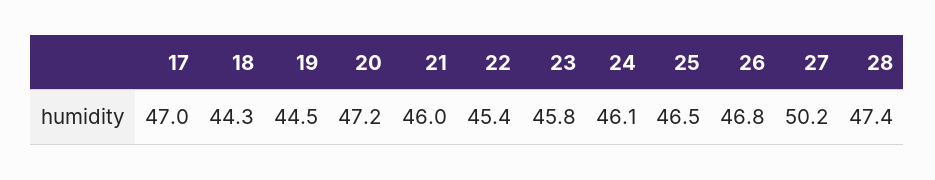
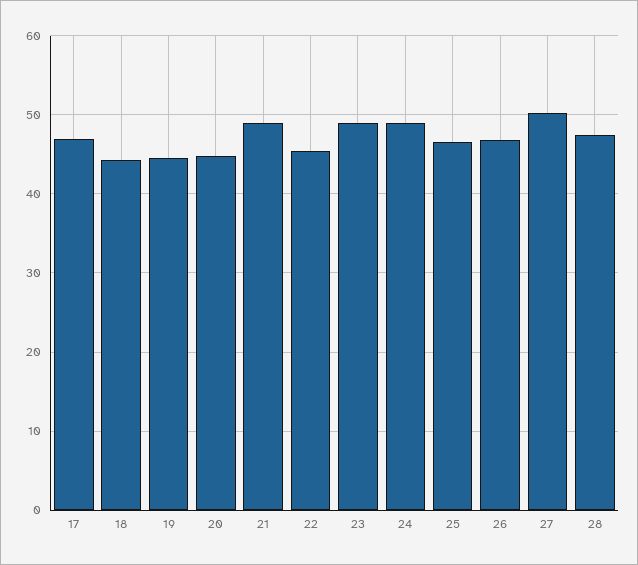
20: 47.2 -> 45
21: 46 -> 49
23: 45.8 -> 49
24: 46.1 -> 49

